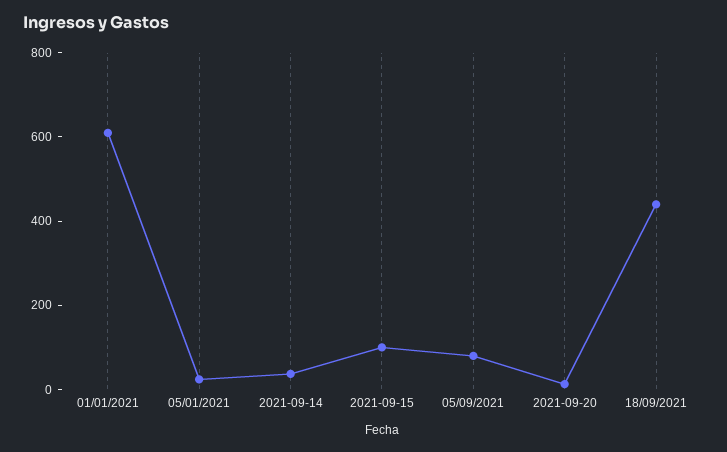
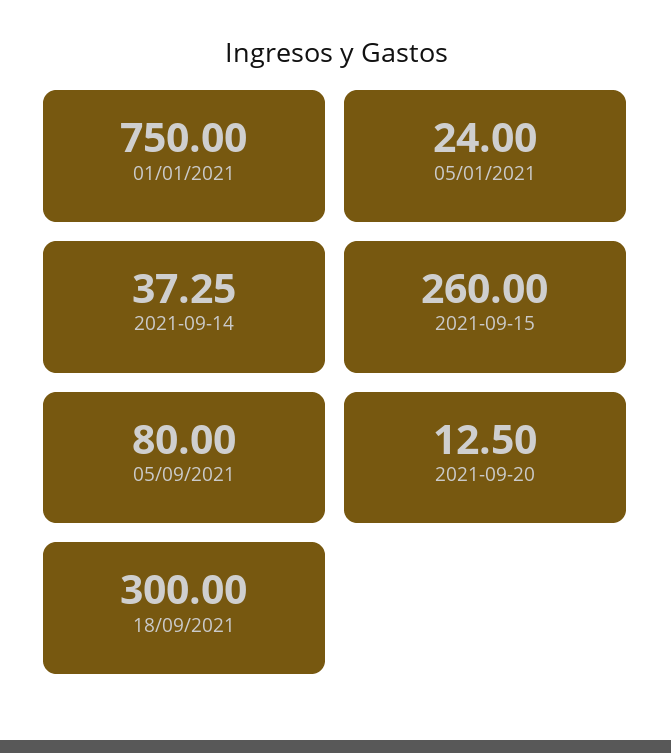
01/01/2021: 600 -> 750
2021-09-15: 100 -> 260
18/09/2021: 450 -> 300

